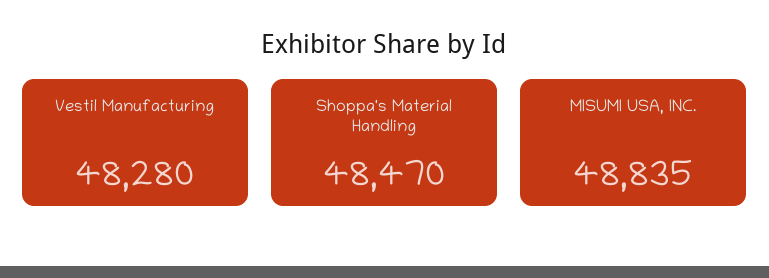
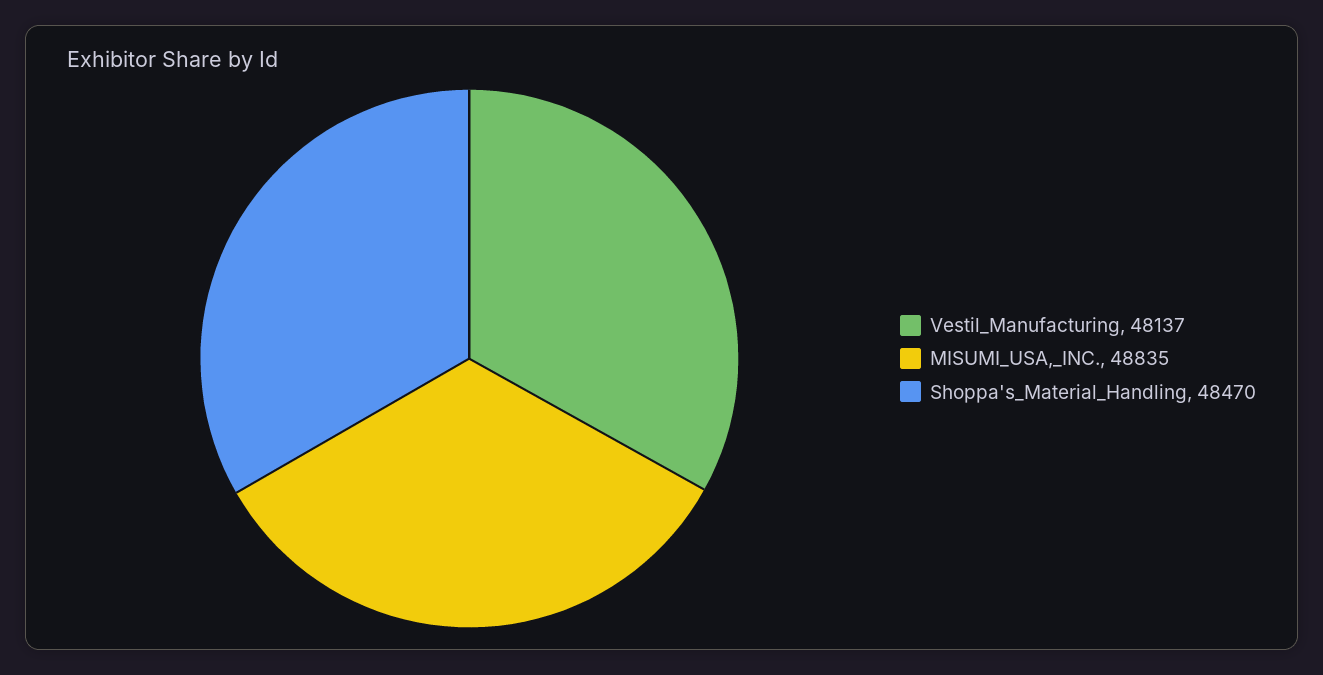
Vestil Manufacturing: 48280 -> 48137

